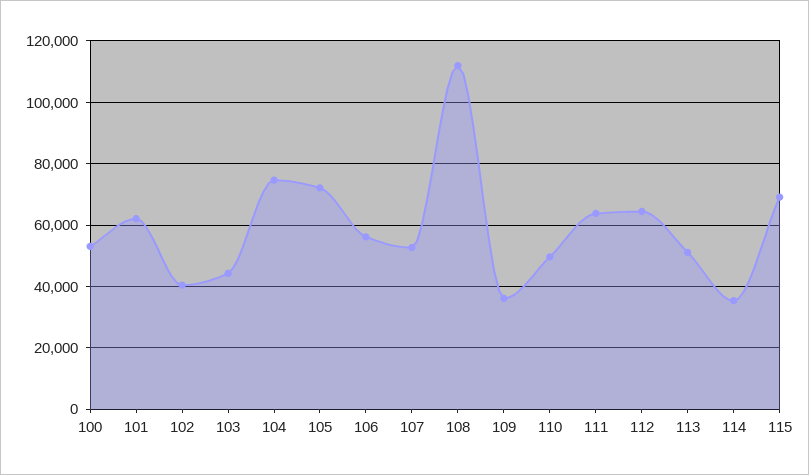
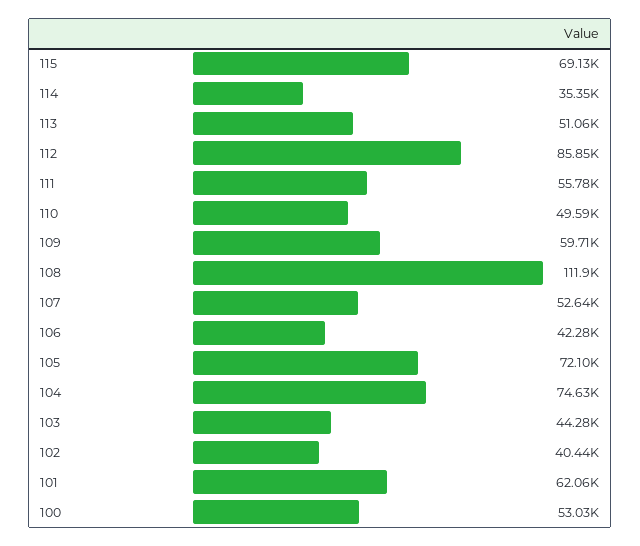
106: 56000 -> 42280
109: 36000 -> 59710
111: 64000 -> 55780
112: 64000 -> 85850

